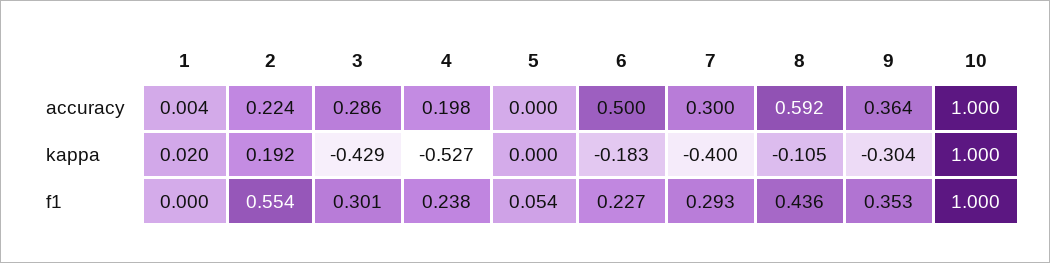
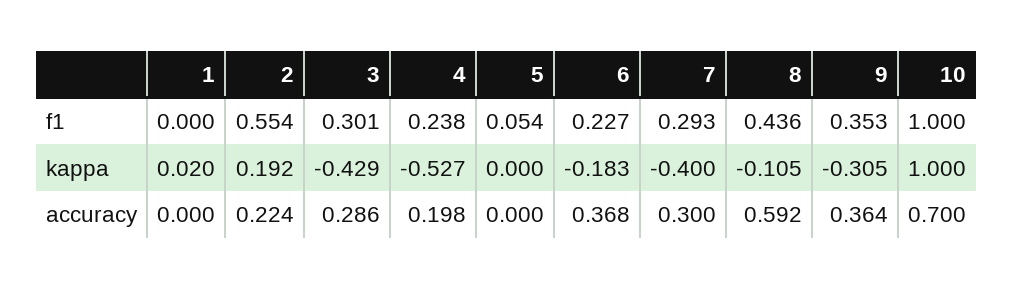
1, accuracy: 0.004 -> 0
6, accuracy: 0.5 -> 0.368
10, accuracy: 1 -> 0.7
9, kappa: -0.304 -> -0.305

